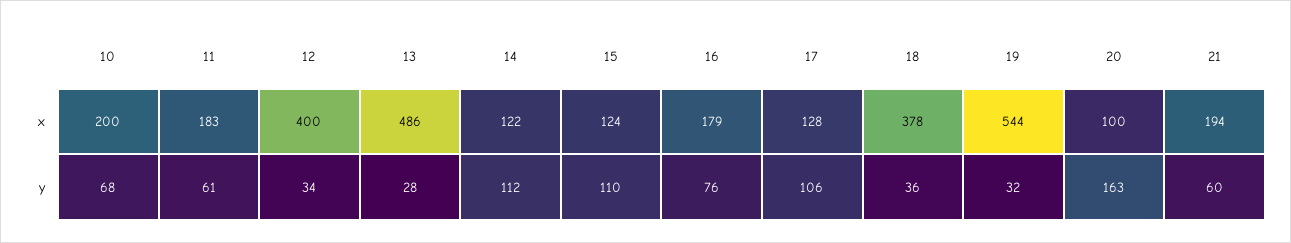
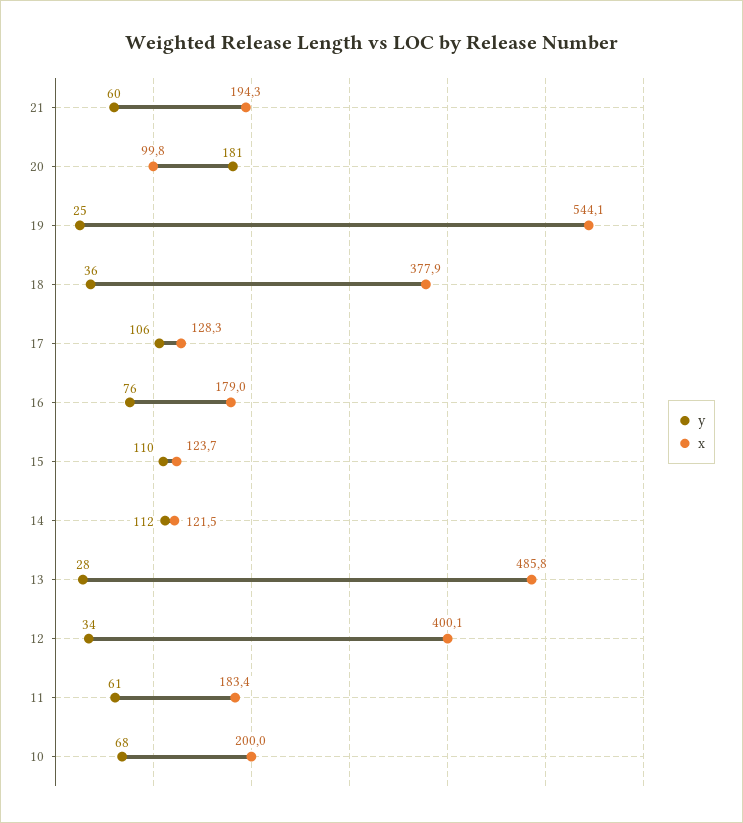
y, 19: 32 -> 25
y, 20: 163 -> 181

